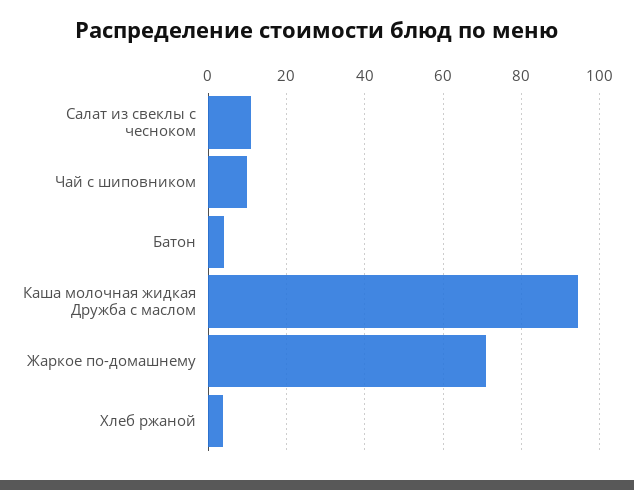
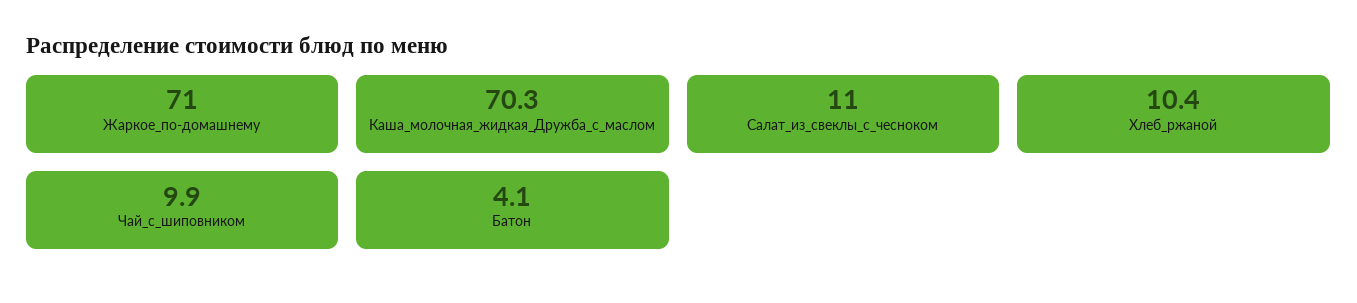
Каша молочная жидкая Дружба с маслом: 94 -> 70.3
Хлеб ржаной: 4 -> 10.4

